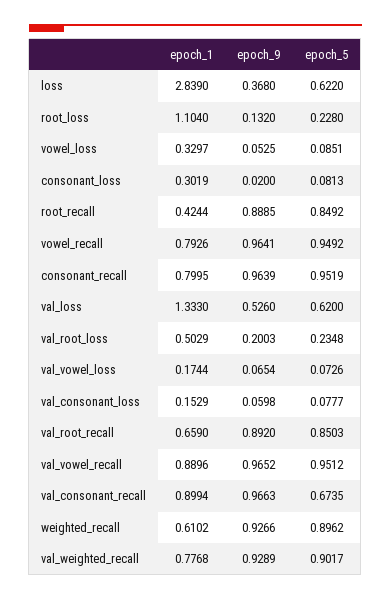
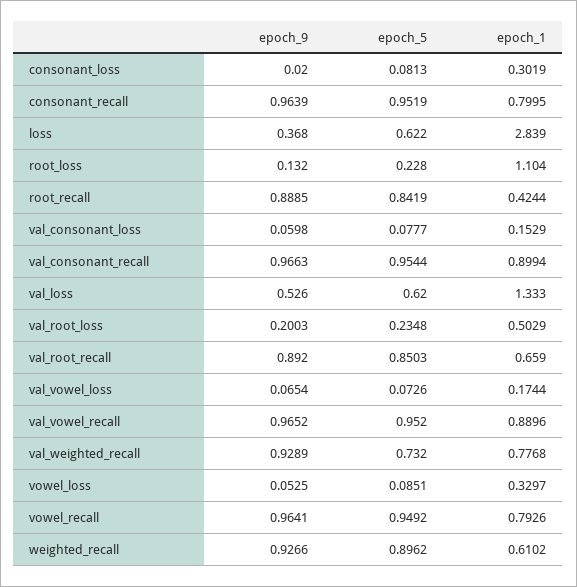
epoch_5, root_recall: 0.8492 -> 0.8419
epoch_5, val_vowel_recall: 0.9512 -> 0.952
epoch_5, val_consonant_recall: 0.6735 -> 0.9544
epoch_5, val_weighted_recall: 0.9017 -> 0.732

